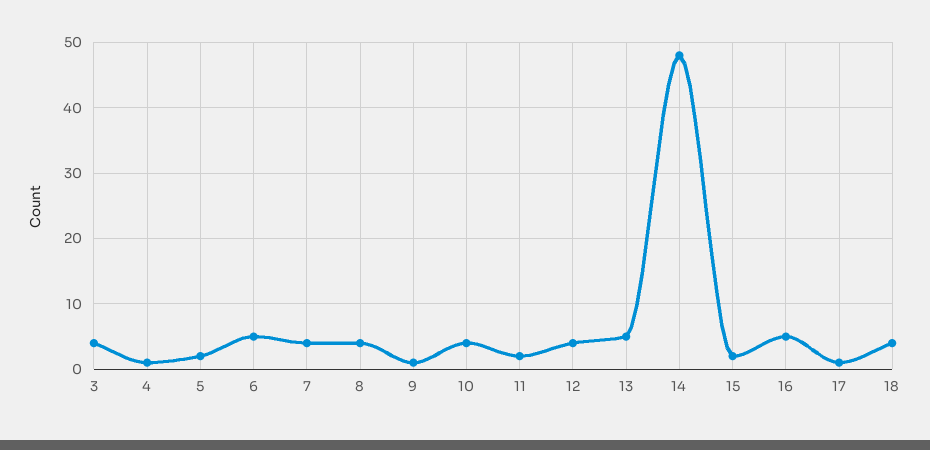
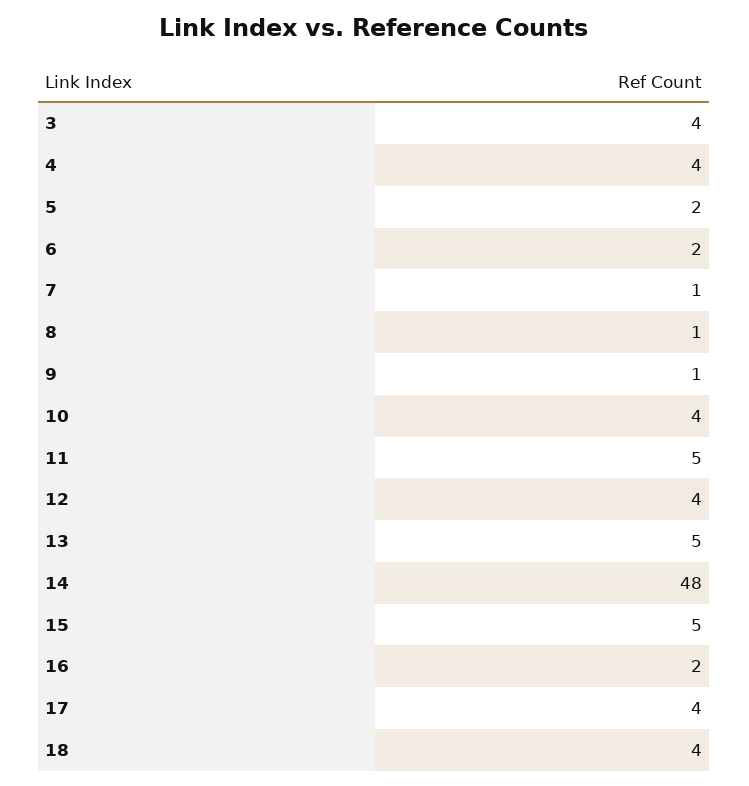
4: 1 -> 4
6: 5 -> 2
7: 4 -> 1
8: 4 -> 1
11: 2 -> 5
15: 2 -> 5
16: 5 -> 2
17: 1 -> 4

